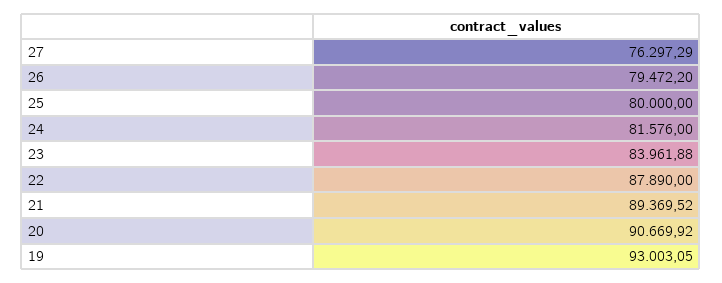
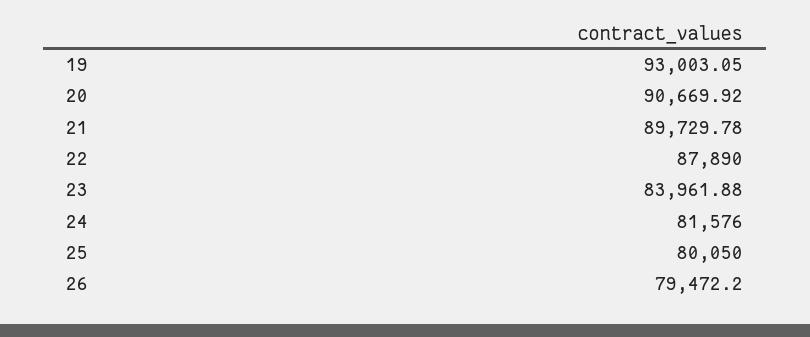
27: 76297.29 -> none
25: 80000 -> 80050
21: 89369.52 -> 89729.78

